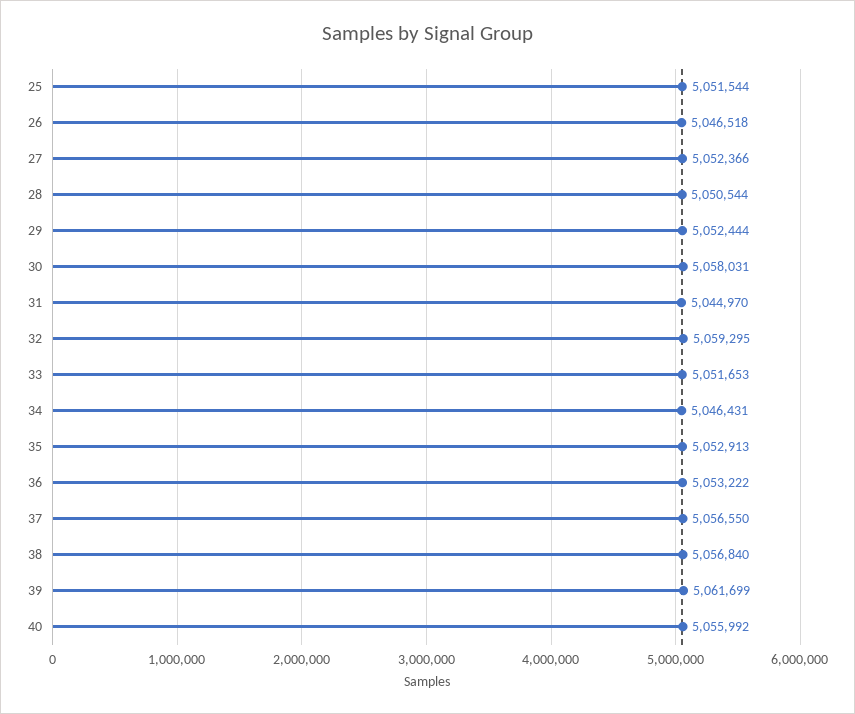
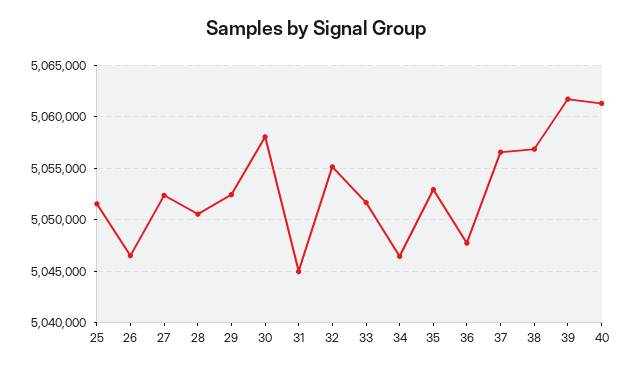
32: 5059295 -> 5055000
36: 5053222 -> 5048000
40: 5055992 -> 5061000

